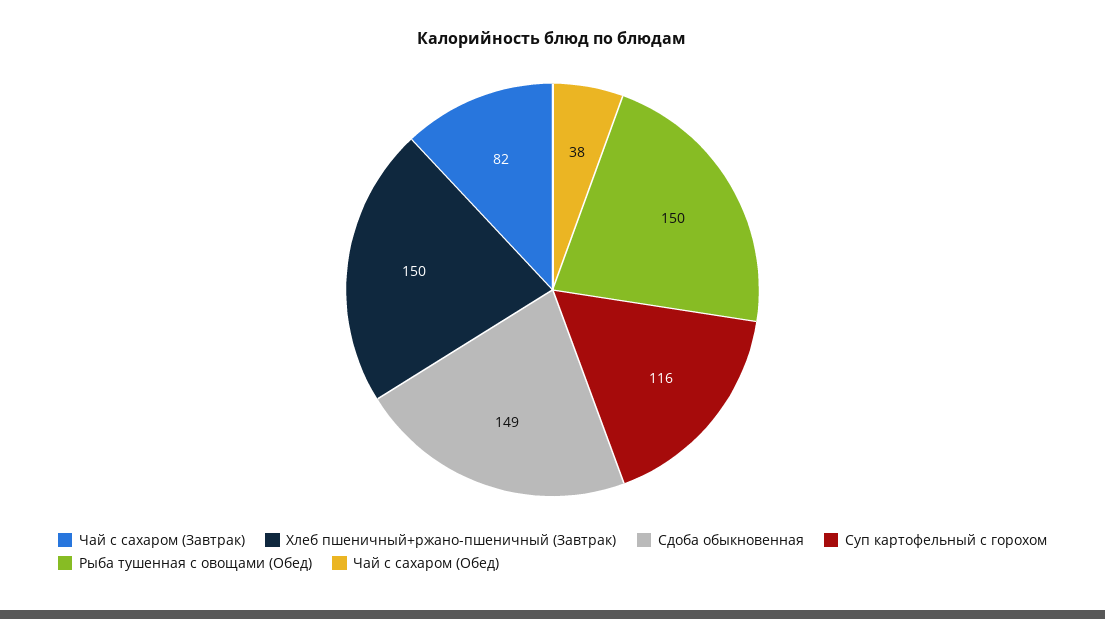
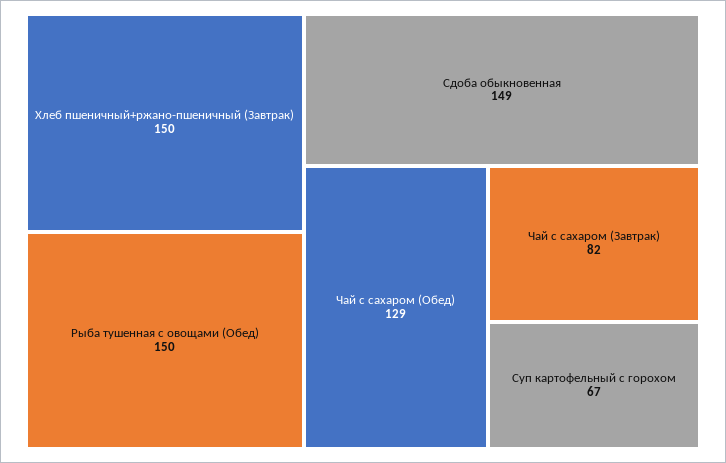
Суп картофельный с горохом: 116 -> 67
Чай с сахаром (Обед): 38 -> 129

